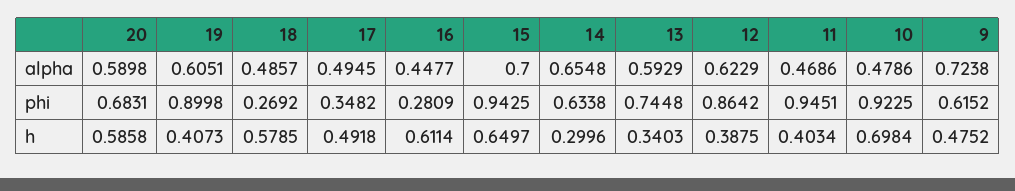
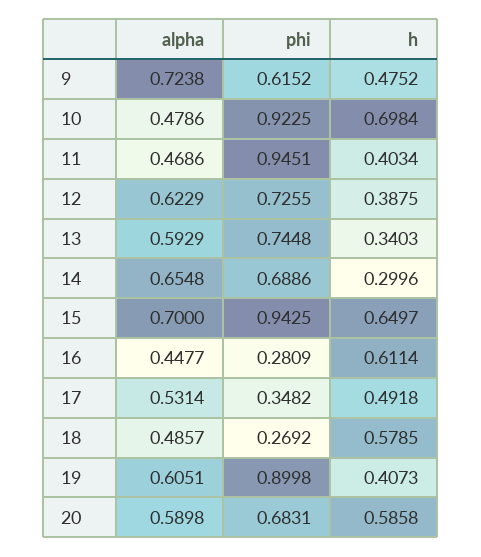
17, alpha: 0.4945 -> 0.5314
14, phi: 0.6338 -> 0.6886
12, phi: 0.8642 -> 0.7255

